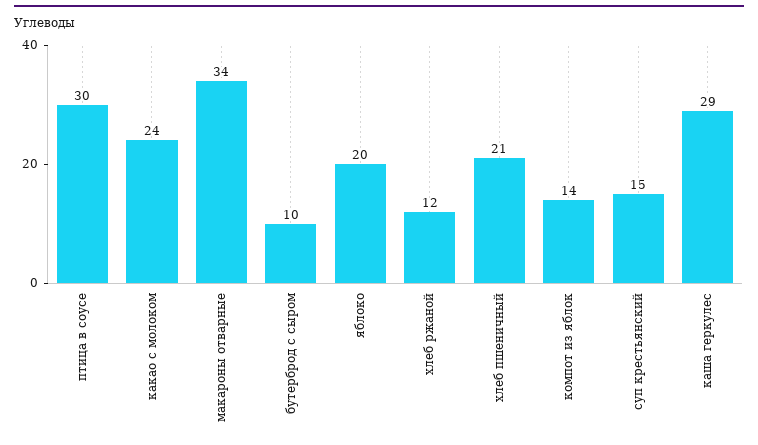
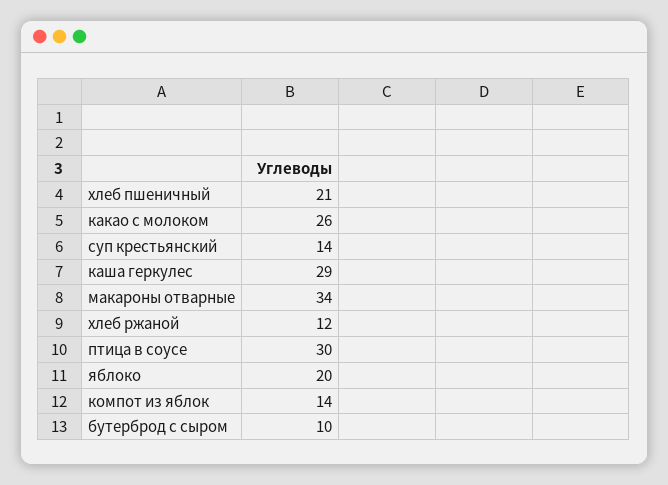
какао с молоком: 24 -> 26
суп крестьянский: 15 -> 14

